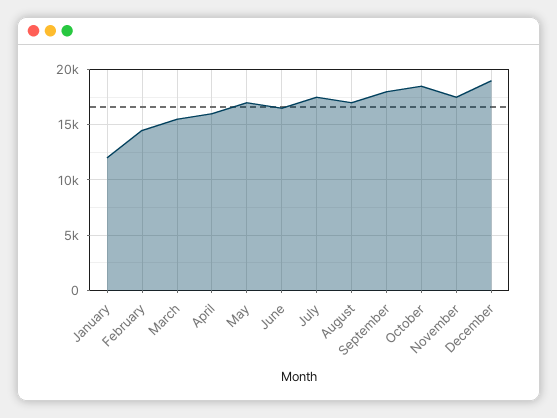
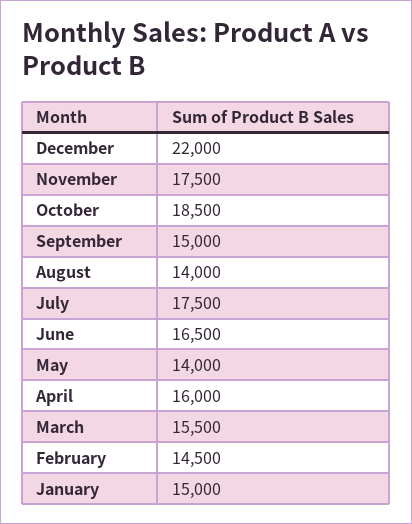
January: 12000 -> 15000
May: 17000 -> 14000
August: 17000 -> 14000
September: 18000 -> 15000
December: 19000 -> 22000

